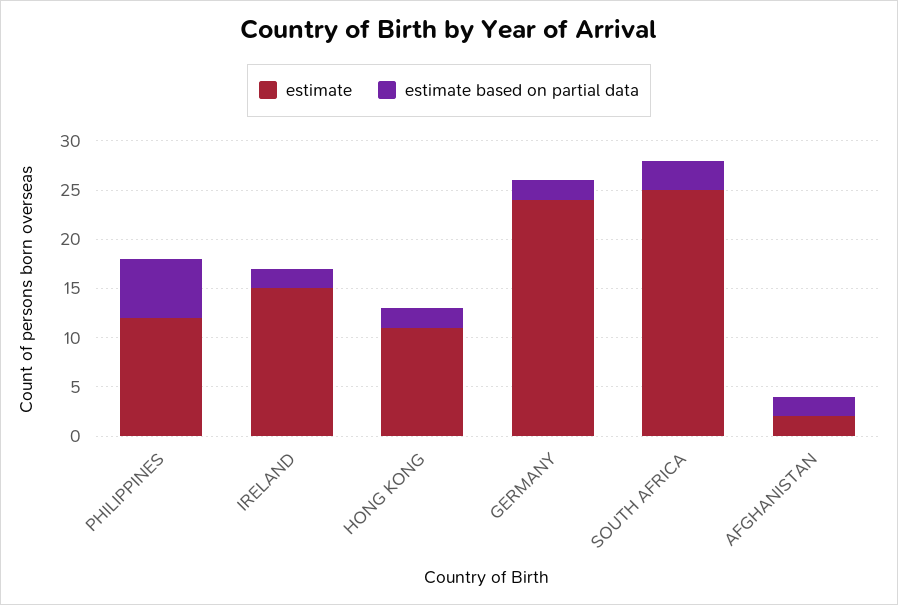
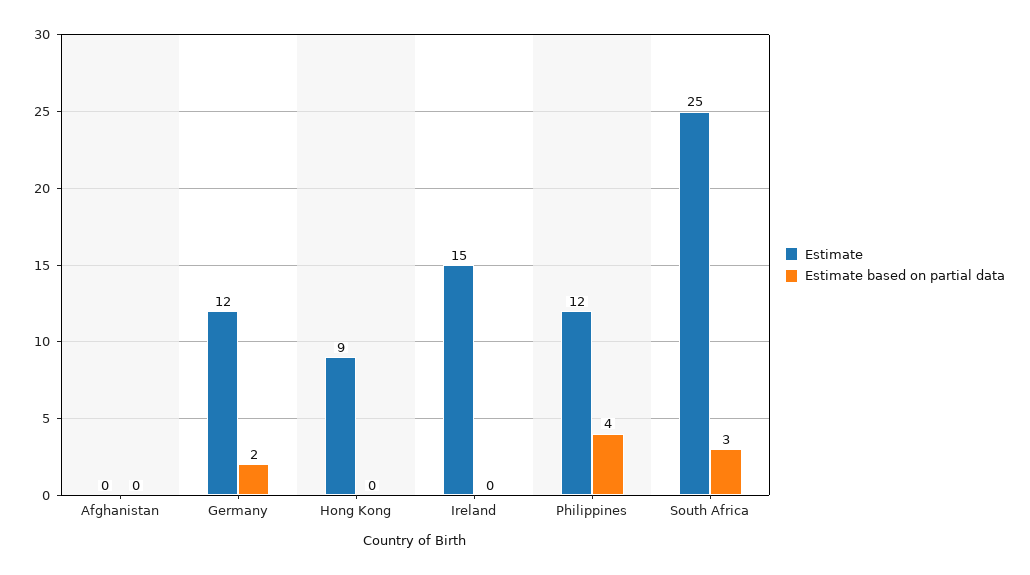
estimate based on partial data, PHILIPPINES: 6 -> 4
estimate based on partial data, IRELAND: 2 -> 0
estimate, HONG KONG: 11 -> 9
estimate based on partial data, HONG KONG: 2 -> 0
estimate, GERMANY: 24 -> 12
estimate, AFGHANISTAN: 2 -> 0
estimate based on partial data, AFGHANISTAN: 2 -> 0

